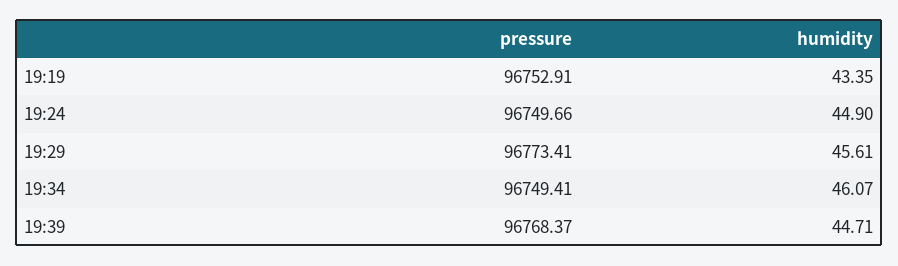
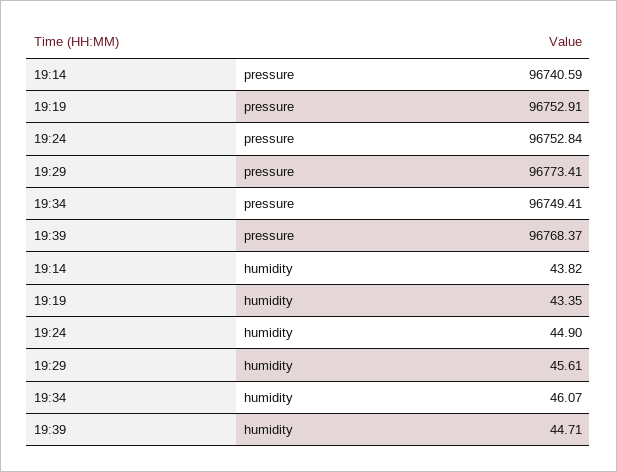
pressure, 19:24: 96749.66 -> 96752.84
pressure, 19:14: none -> 96740.59
humidity, 19:14: none -> 43.82

